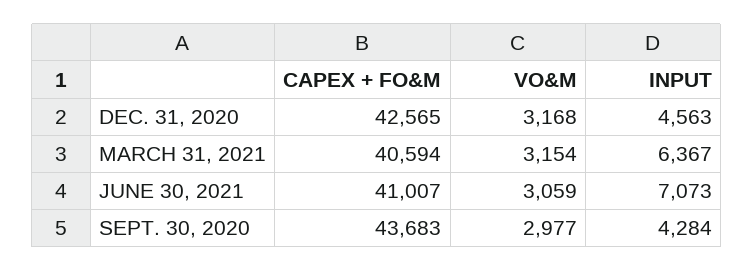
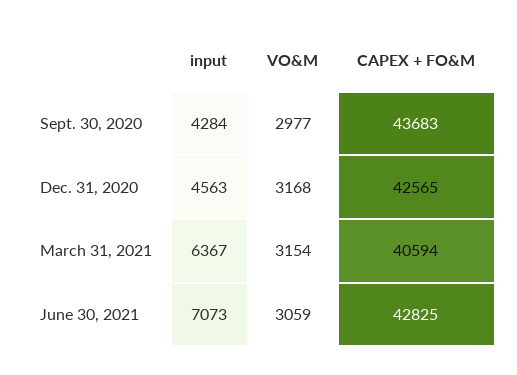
CAPEX + FO&M, JUNE 30, 2021: 41007 -> 42825

